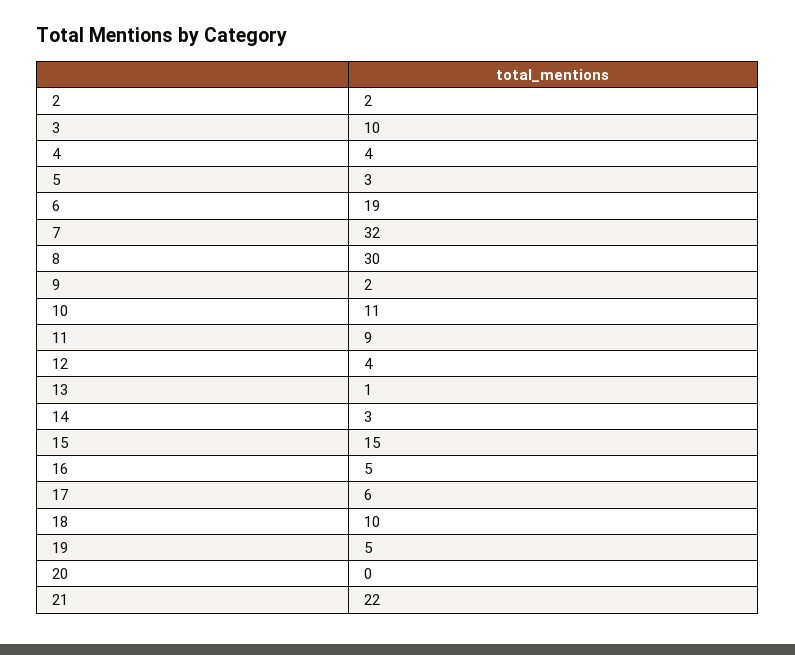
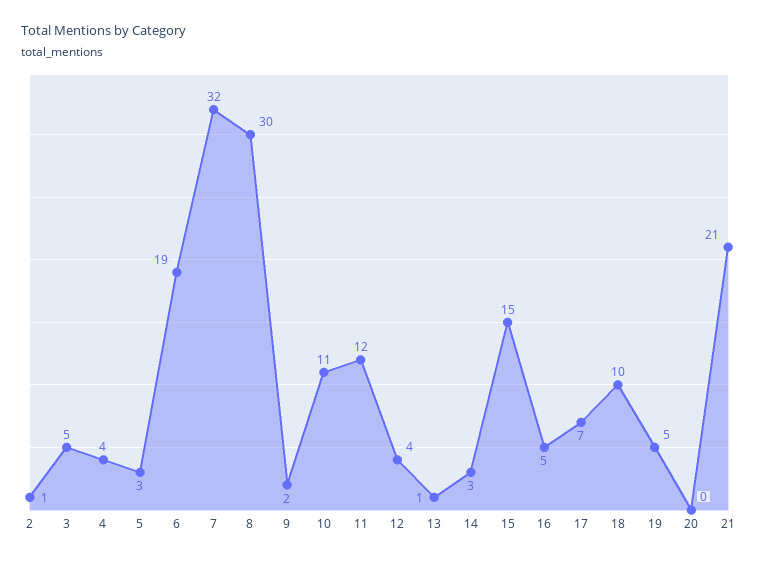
2: 2 -> 1
3: 10 -> 5
11: 9 -> 12
17: 6 -> 7
21: 22 -> 21

